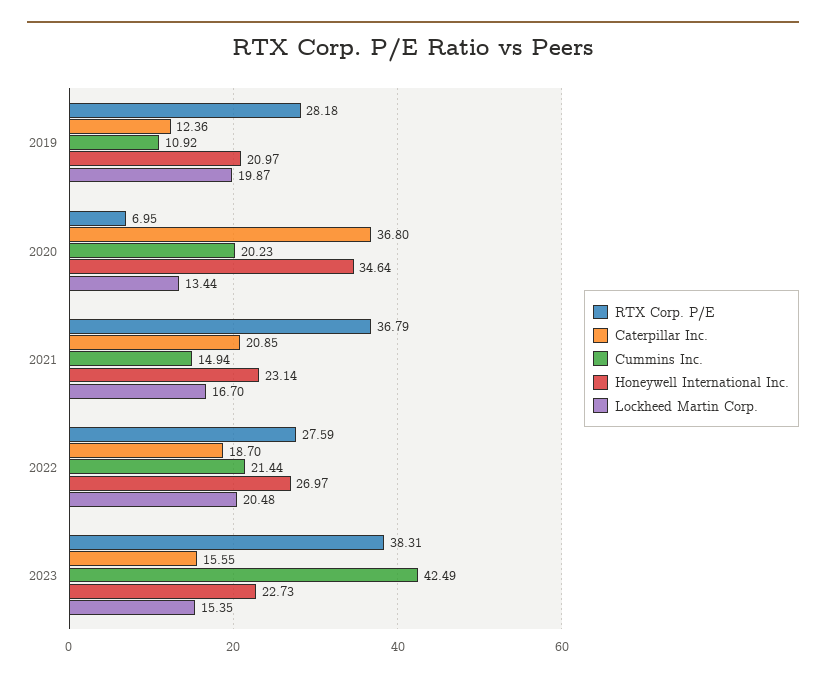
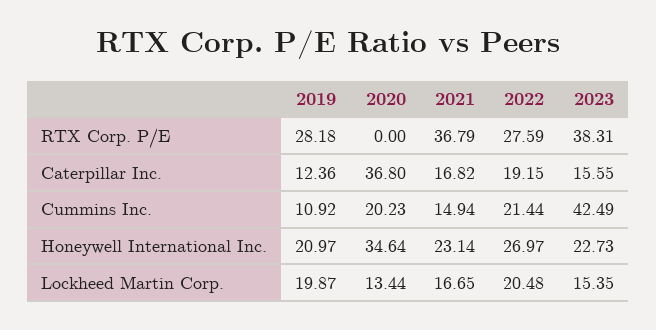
RTX Corp. P/E, 2020: 6.95 -> 0
Caterpillar Inc., 2021: 20.85 -> 16.82
Lockheed Martin Corp., 2021: 16.7 -> 16.65
Caterpillar Inc., 2022: 18.7 -> 19.15

